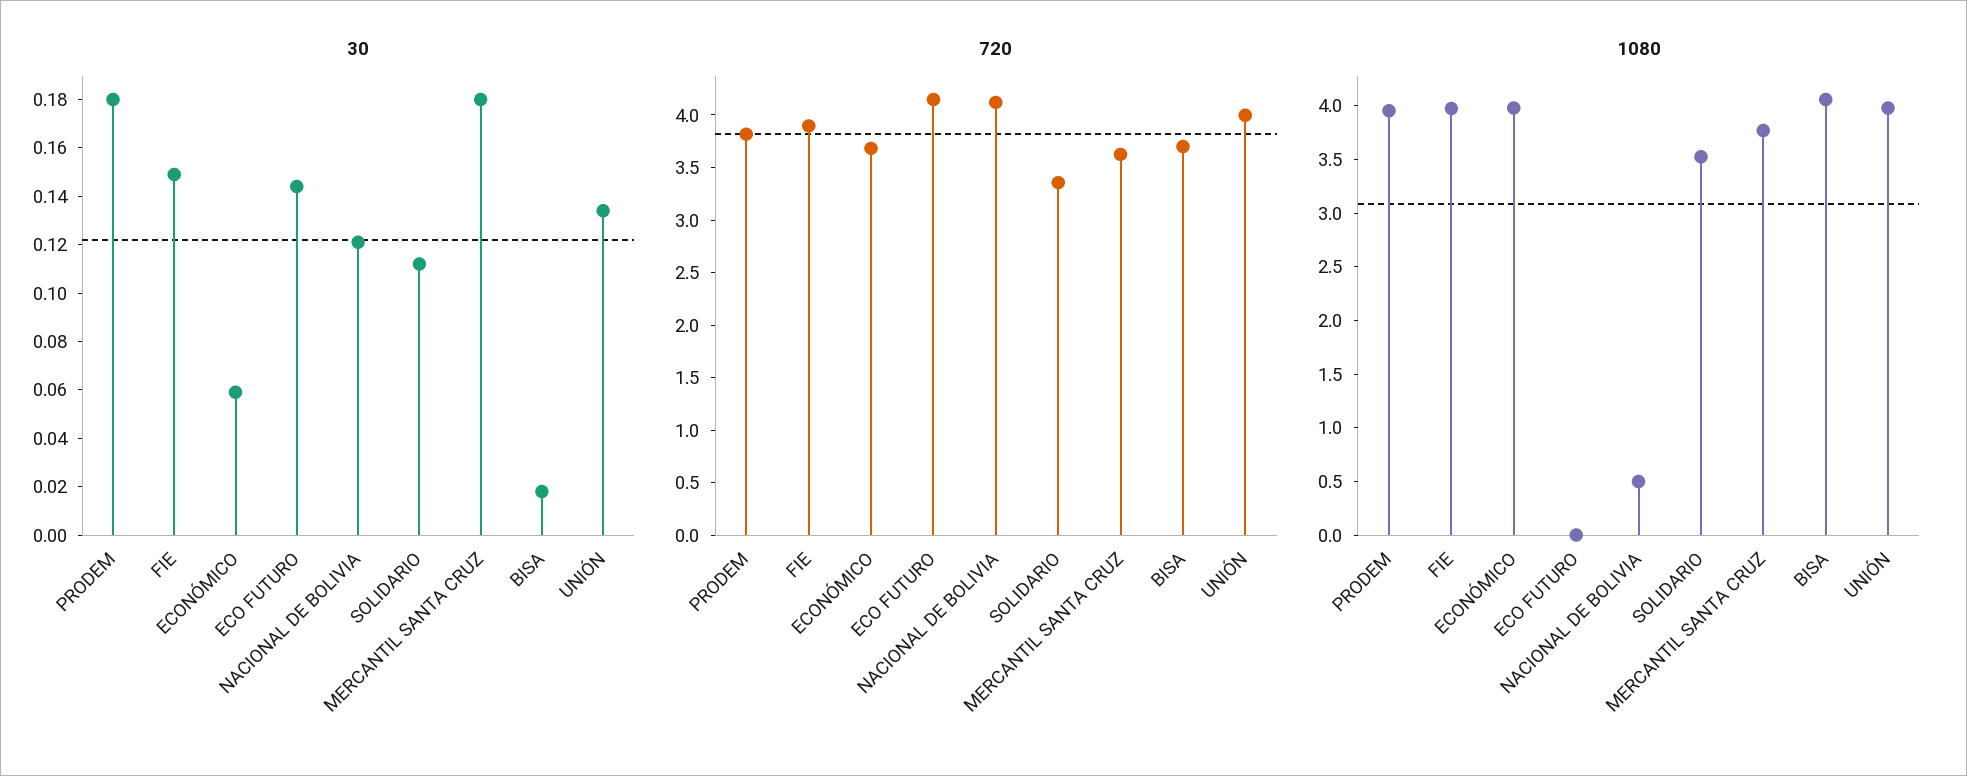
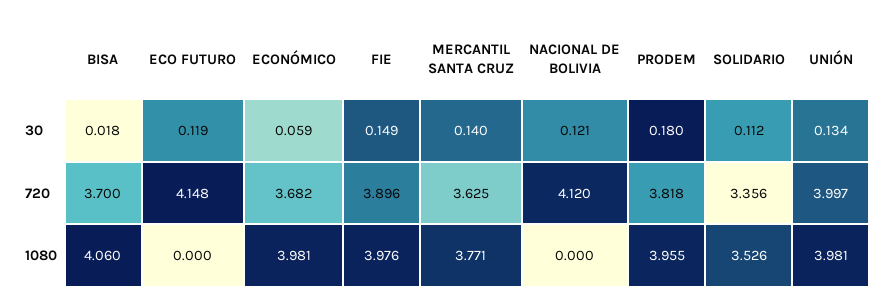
30, ECO FUTURO: 0.145 -> 0.119
30, MERCANTIL SANTA CRUZ: 0.18 -> 0.14
1080, NACIONAL DE BOLIVIA: 0.5 -> 0

